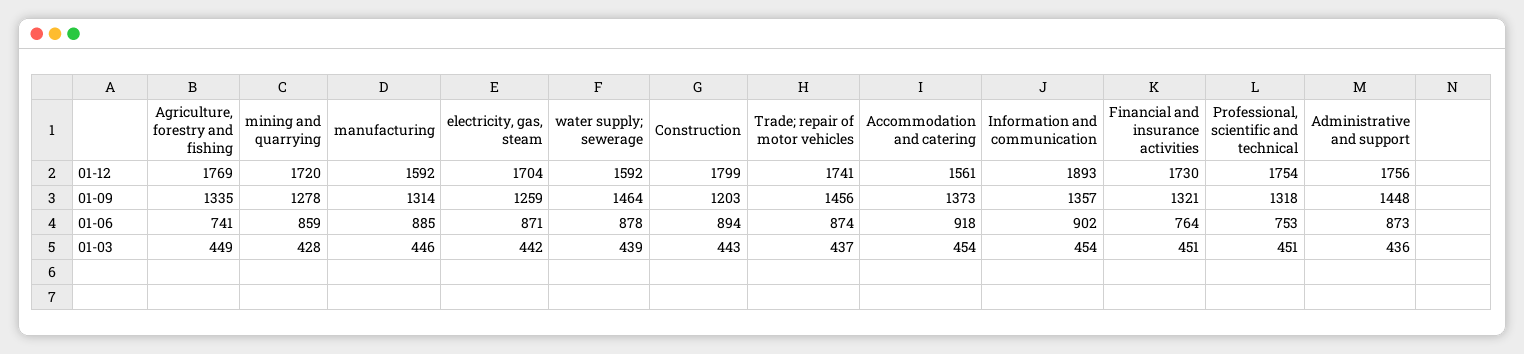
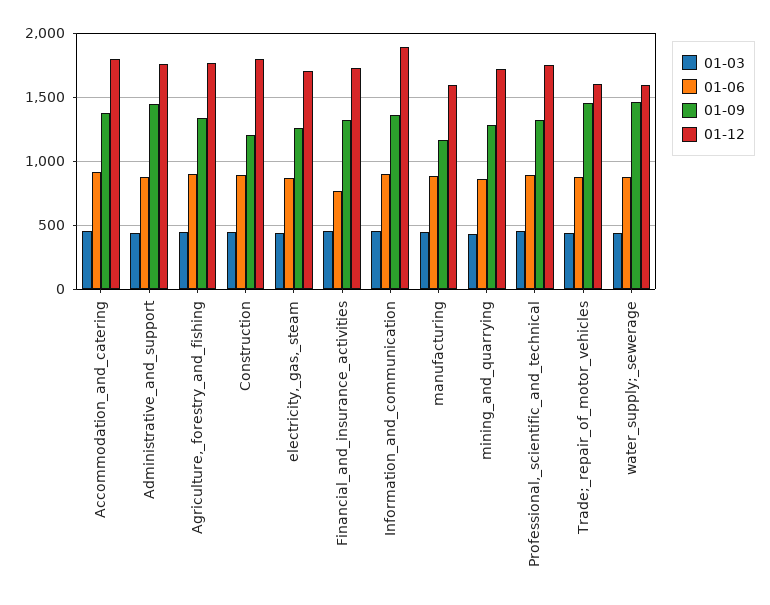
01-12, Trade; repair of motor vehicles: 1741 -> 1600
01-12, Accommodation and catering: 1561 -> 1800
01-09, manufacturing: 1314 -> 1150
01-06, Agriculture, forestry and fishing: 741 -> 900
01-06, Professional, scientific and technical: 753 -> 900

